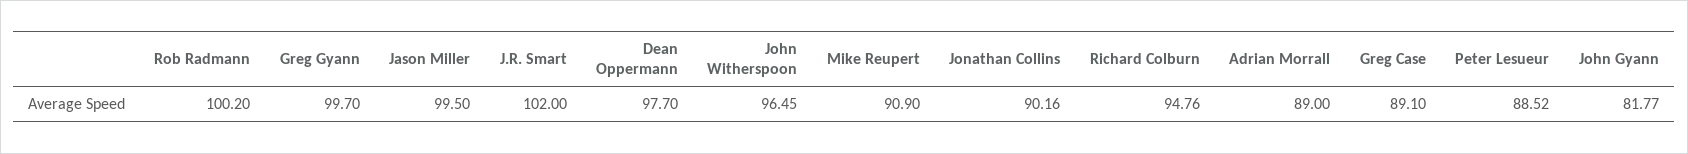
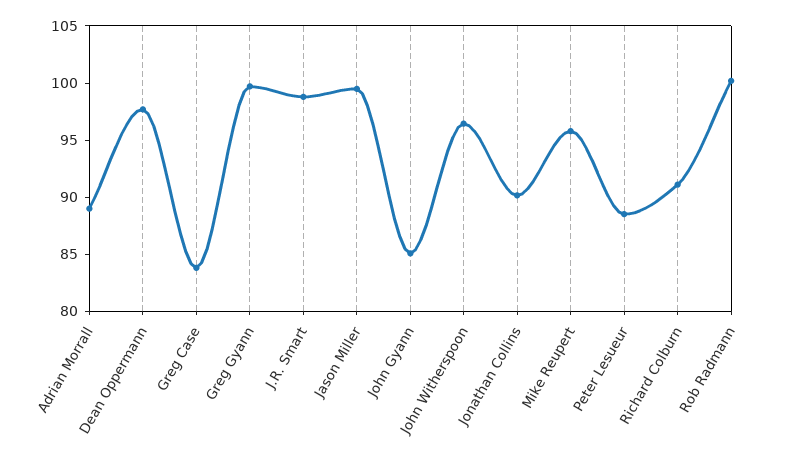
J.R. Smart: 102 -> 99
Mike Reupert: 90.9 -> 96
Richard Colburn: 94.76 -> 91
Greg Case: 89.1 -> 84
John Gyann: 81.77 -> 85

